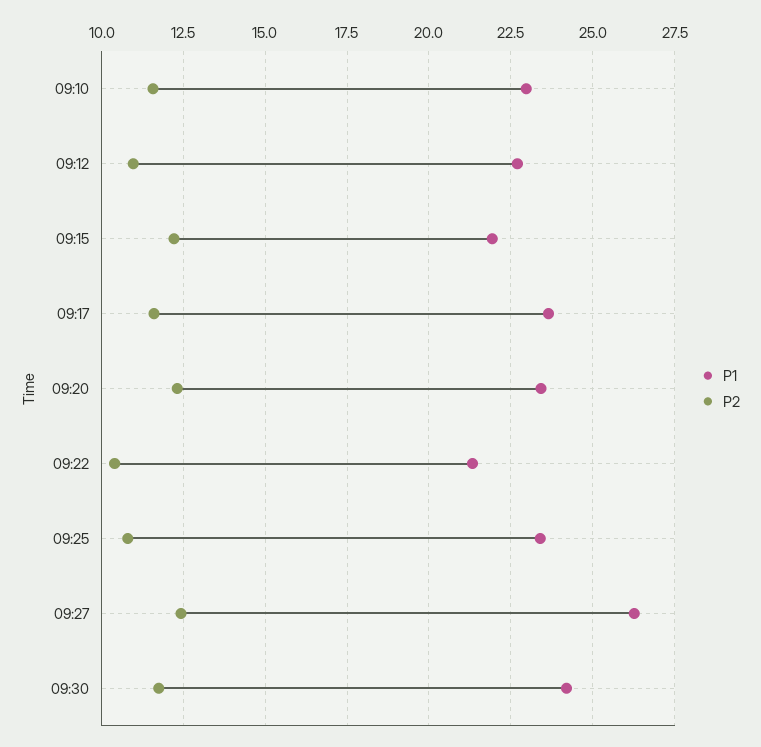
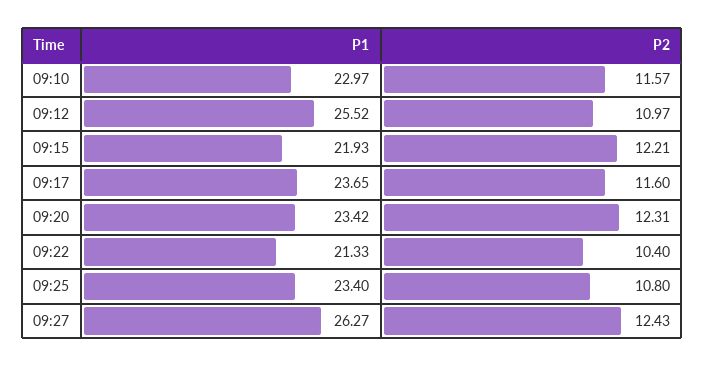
P1, 09:12: 22.75 -> 25.52
P1, 09:30: 24.25 -> none
P2, 09:30: 11.75 -> none

